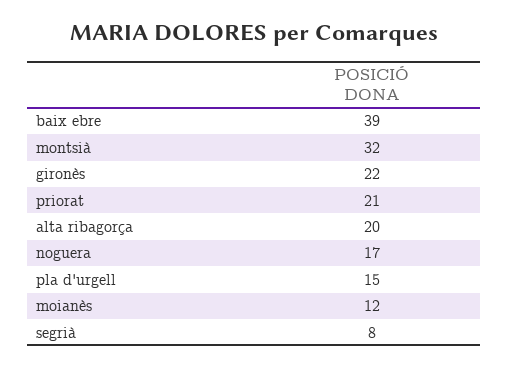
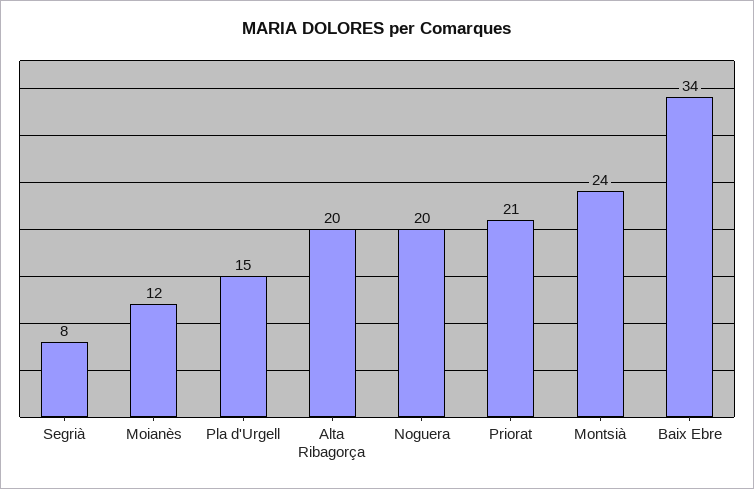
baix ebre: 39 -> 34
montsià: 32 -> 24
gironès: 22 -> none
noguera: 17 -> 20

